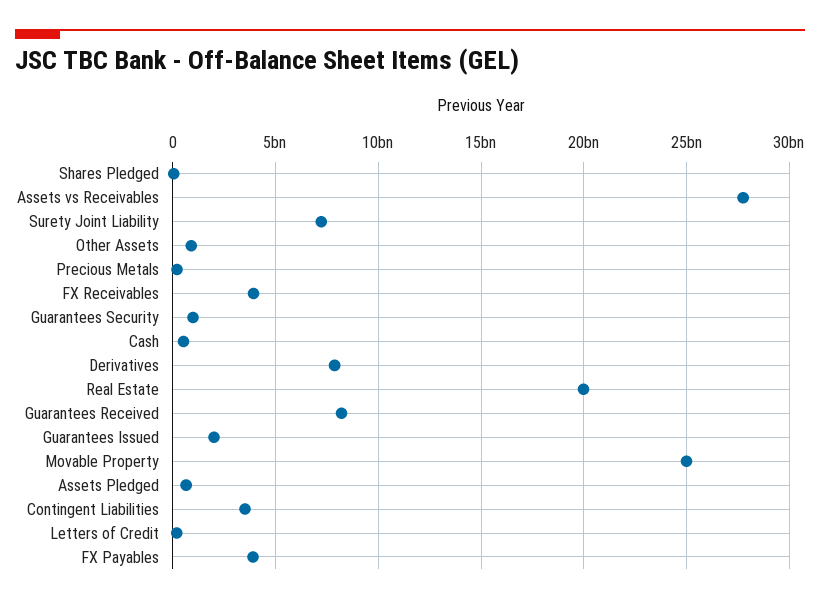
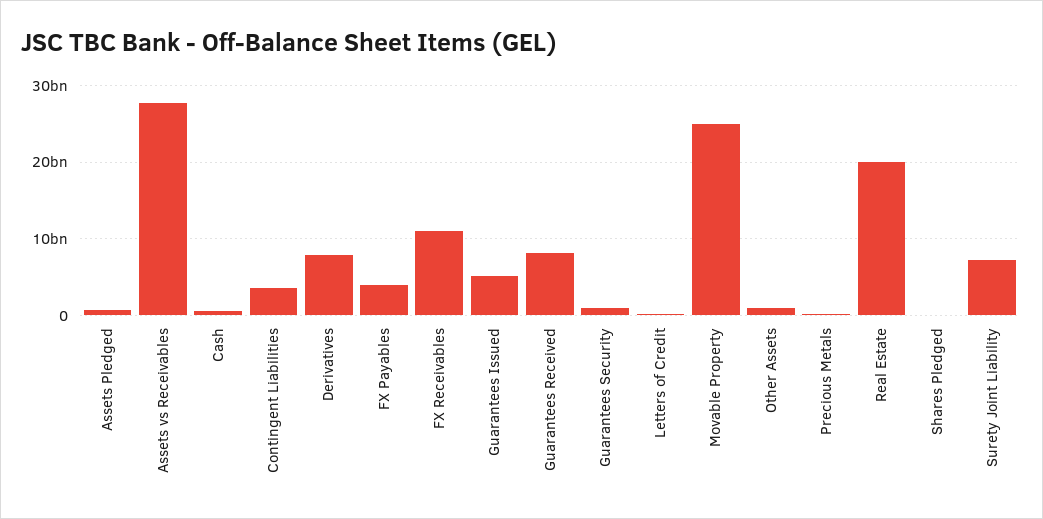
FX Receivables: 4000000000 -> 11000000000
Guarantees Issued: 2000000000 -> 5000000000

